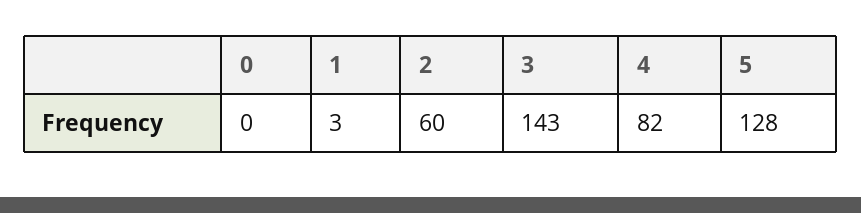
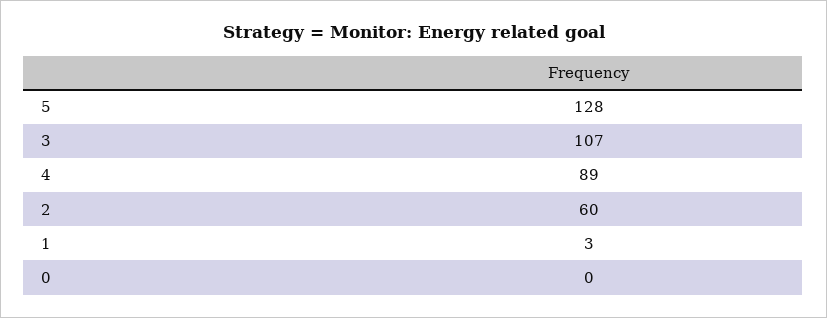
3: 143 -> 107
4: 82 -> 89

